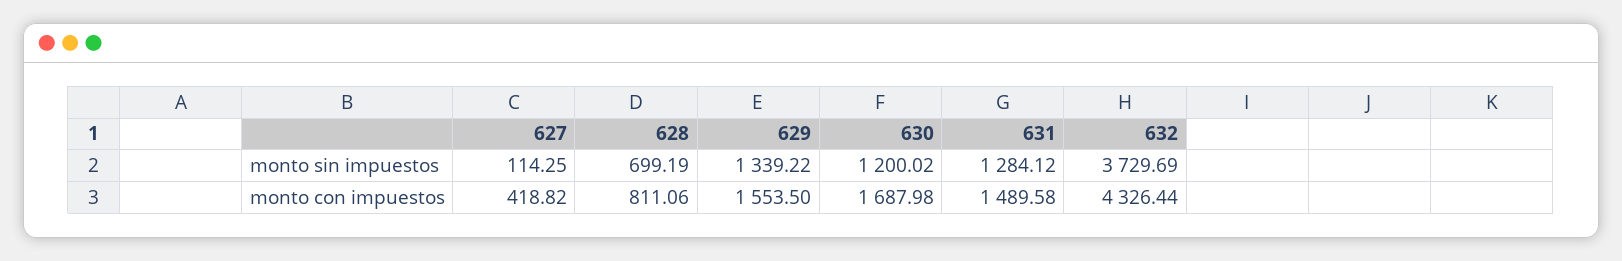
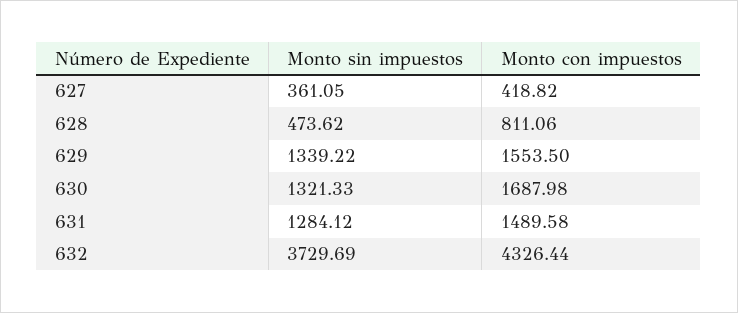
627, monto sin impuestos: 114.25 -> 361.05
628, monto sin impuestos: 699.19 -> 473.62
630, monto sin impuestos: 1200.02 -> 1321.33

